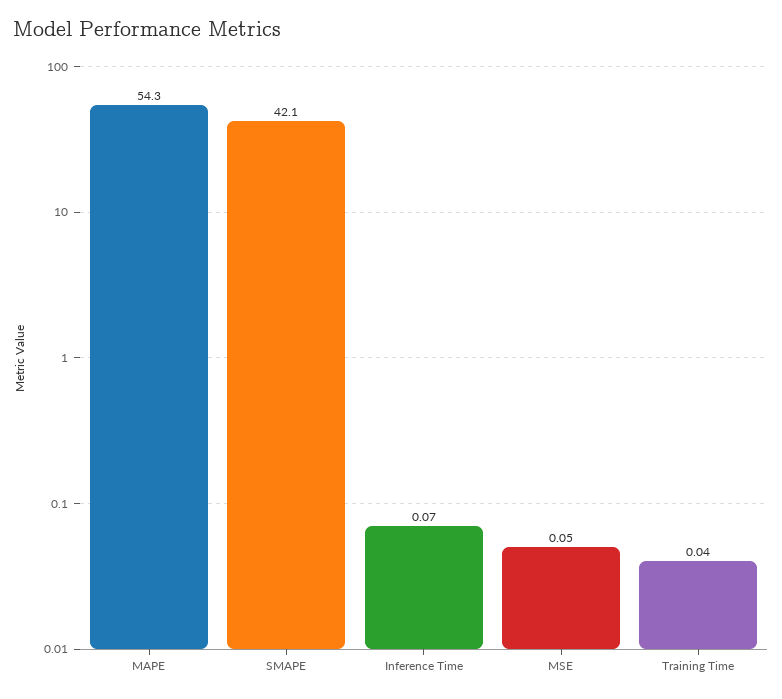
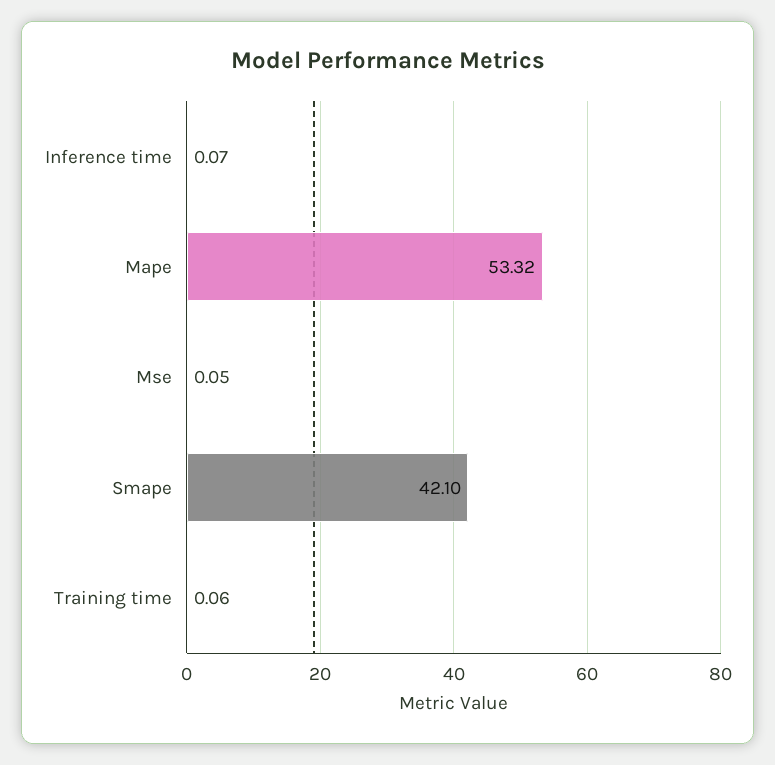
MAPE: 54.3 -> 53.32
Training Time: 0.04 -> 0.06

